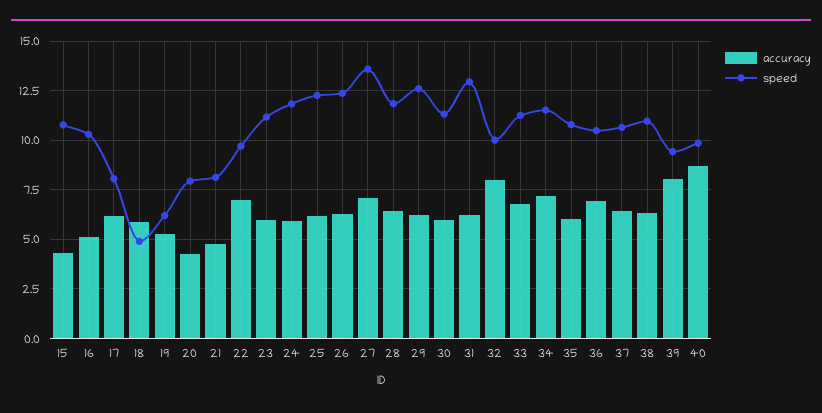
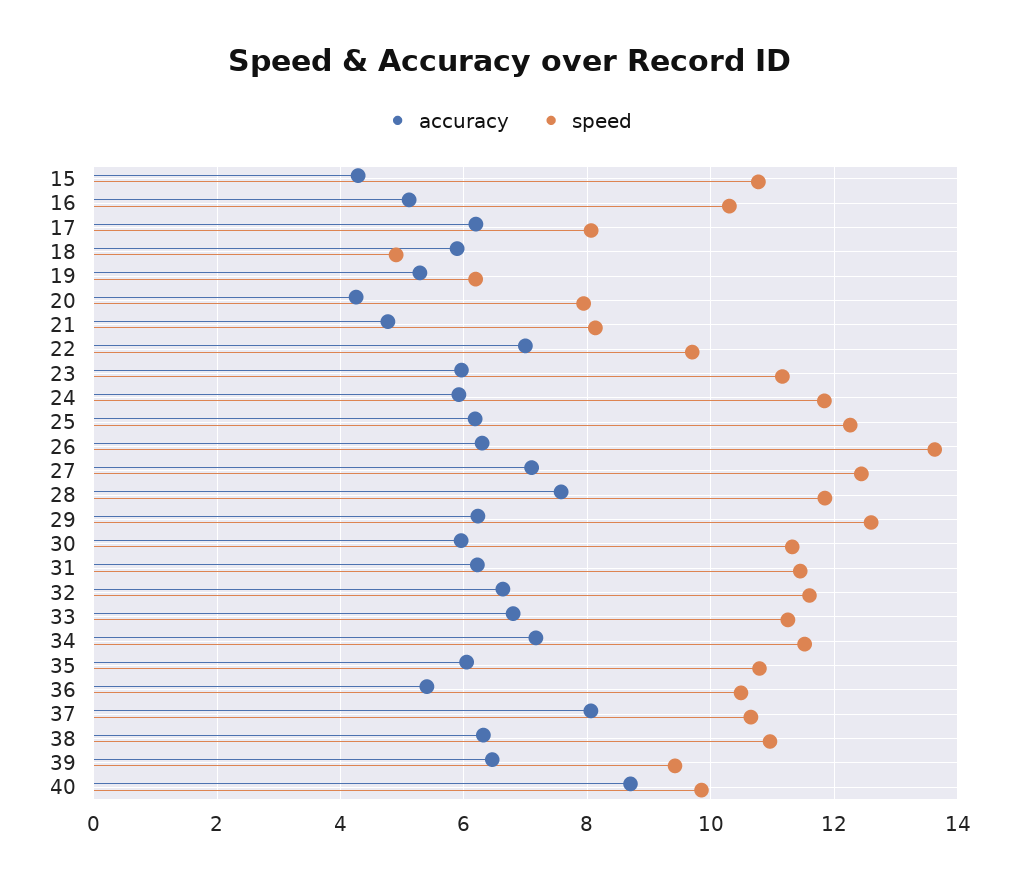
speed, 26: 12.5 -> 13.6
speed, 27: 13.5 -> 12.4
accuracy, 28: 6.5 -> 7.6
speed, 31: 13 -> 11.4
accuracy, 32: 8 -> 6.6
speed, 32: 10 -> 11.6
accuracy, 36: 7 -> 5.4
accuracy, 37: 6.5 -> 8
accuracy, 39: 8 -> 6.4

